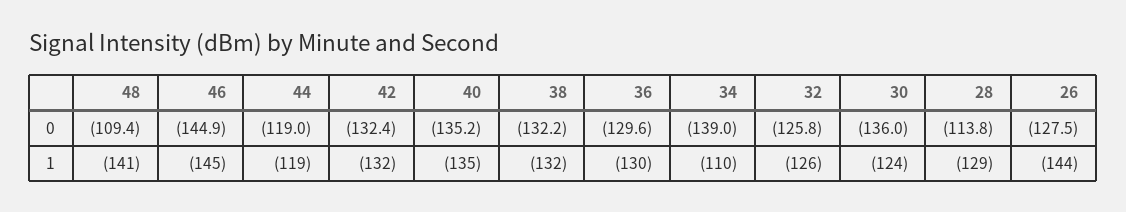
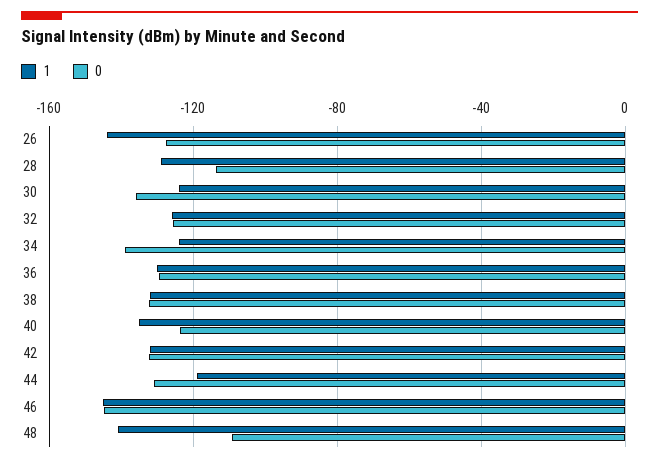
0, 44: -119 -> -130
0, 40: -135.2 -> -125
1, 34: -110 -> -125

